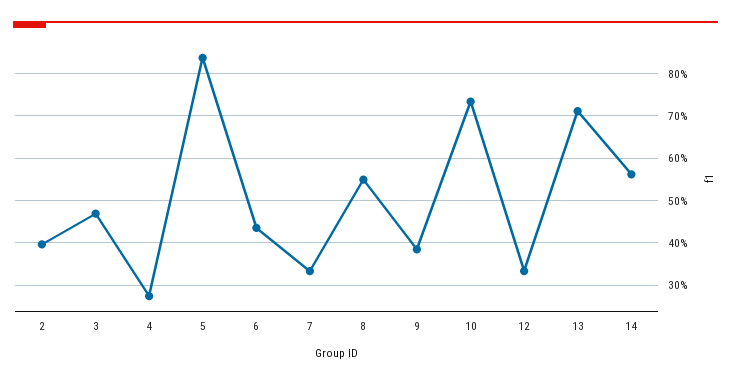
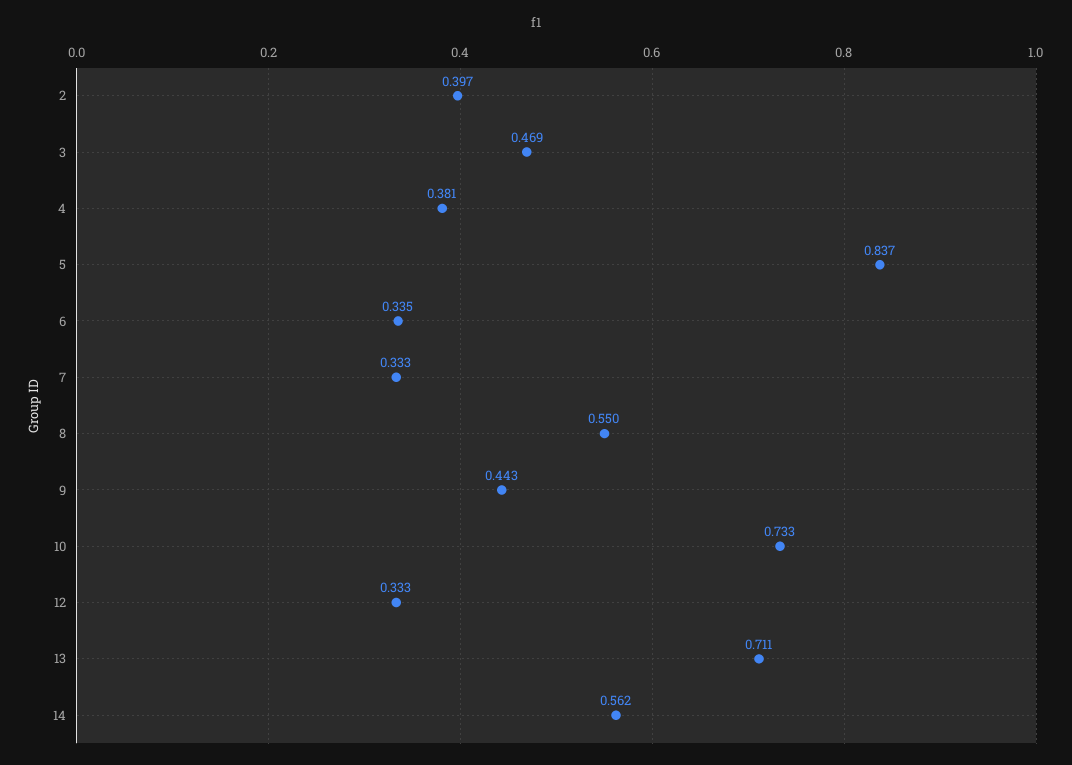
4: 0.28 -> 0.381
6: 0.44 -> 0.335
9: 0.38 -> 0.443

